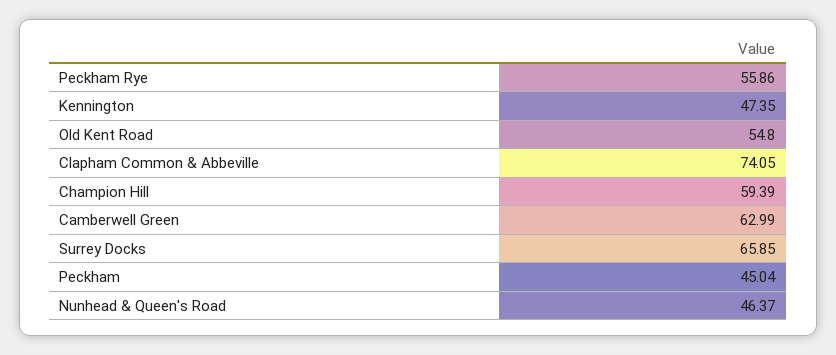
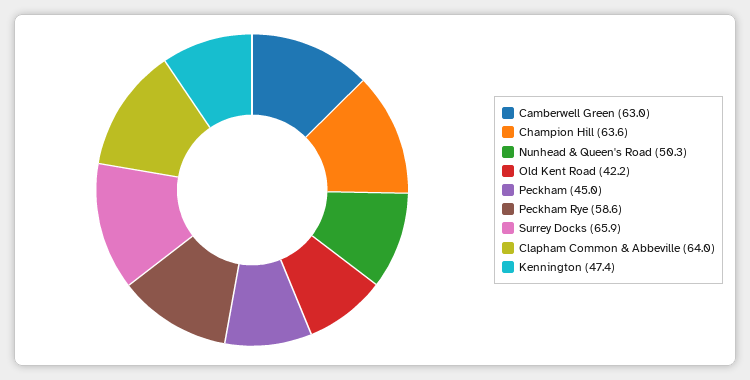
Peckham Rye: 55.86 -> 58.6
Old Kent Road: 54.8 -> 42.2
Clapham Common & Abbeville: 74.05 -> 64
Champion Hill: 59.39 -> 63.6
Nunhead & Queen's Road: 46.37 -> 50.3

